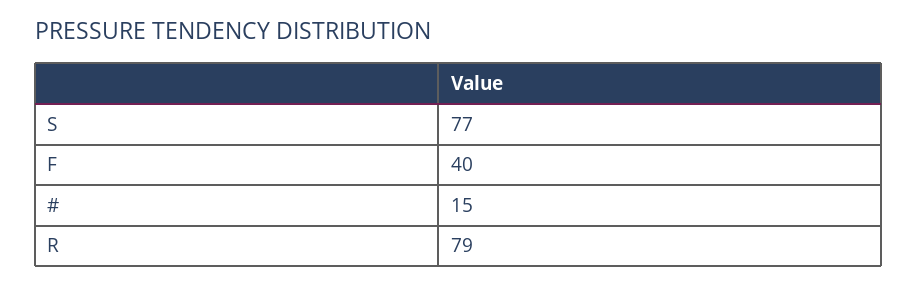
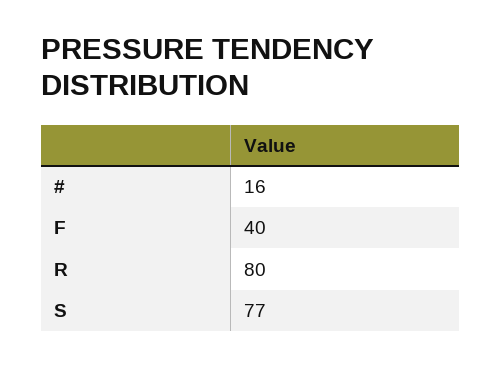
#: 15 -> 16
R: 79 -> 80

